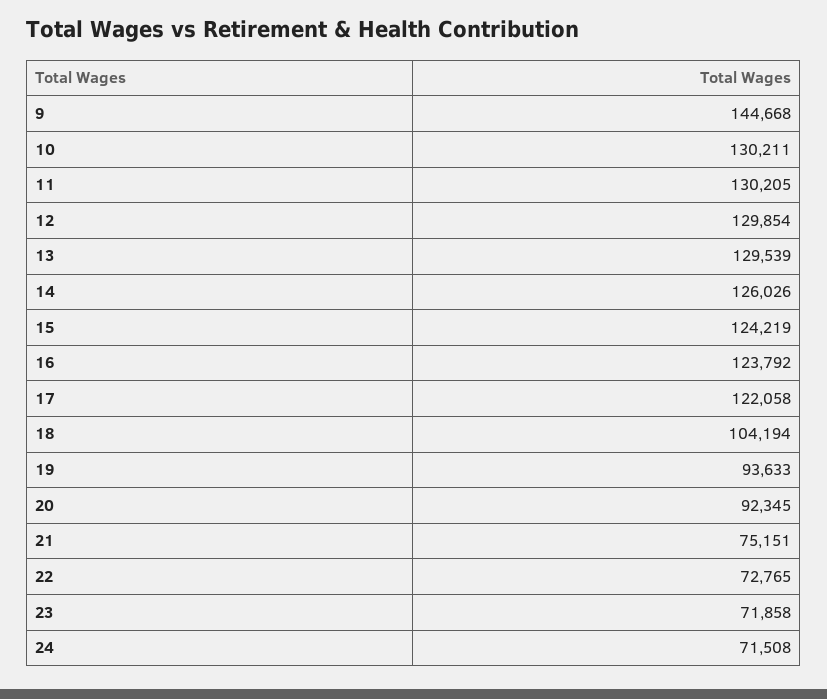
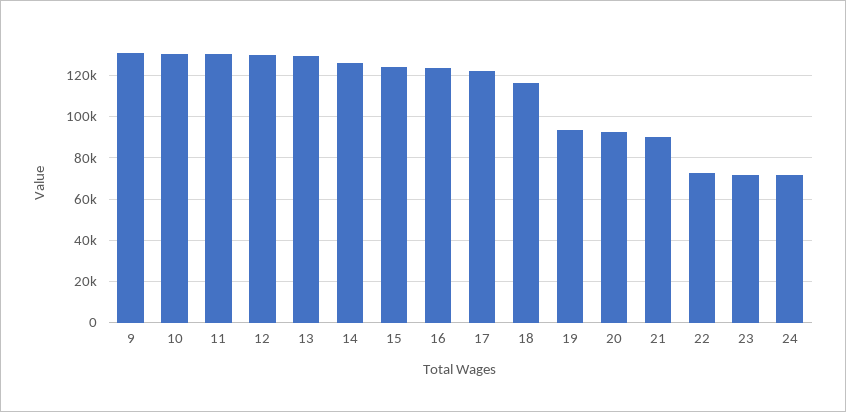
9: 144668 -> 130000
18: 104194 -> 115000
21: 75151 -> 90000

